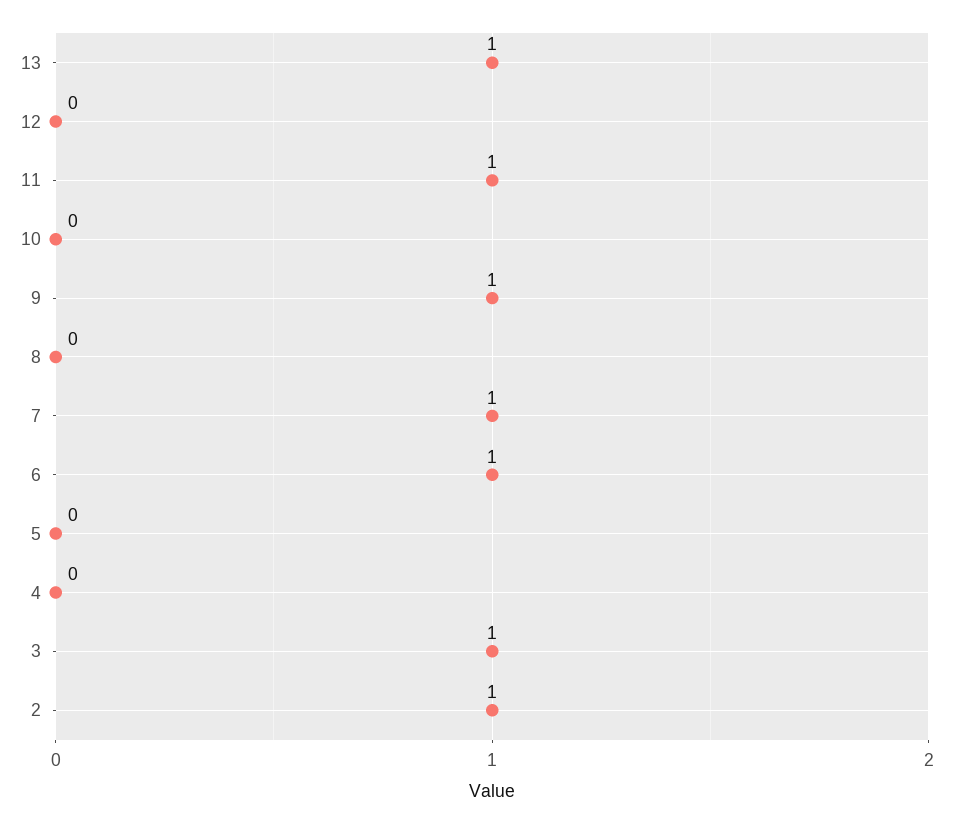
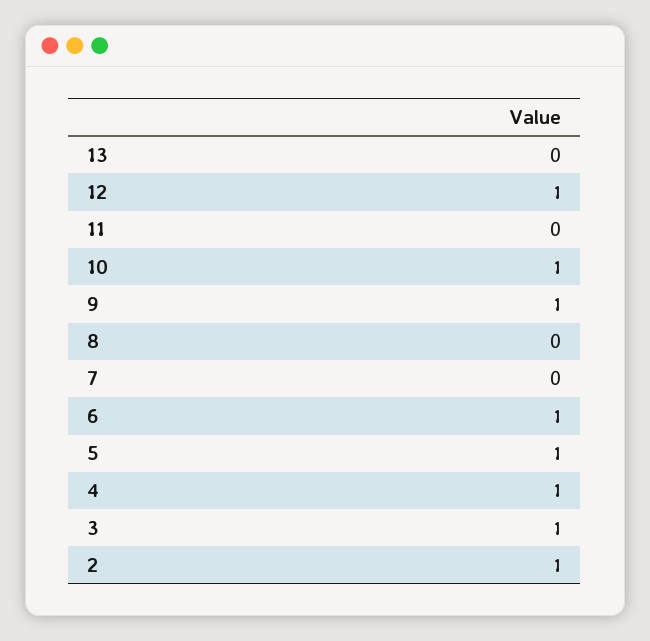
13: 1 -> 0
12: 0 -> 1
11: 1 -> 0
10: 0 -> 1
7: 1 -> 0
5: 0 -> 1
4: 0 -> 1

